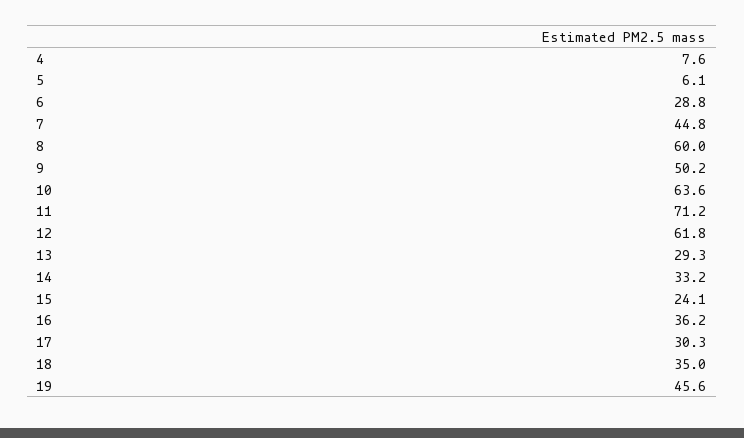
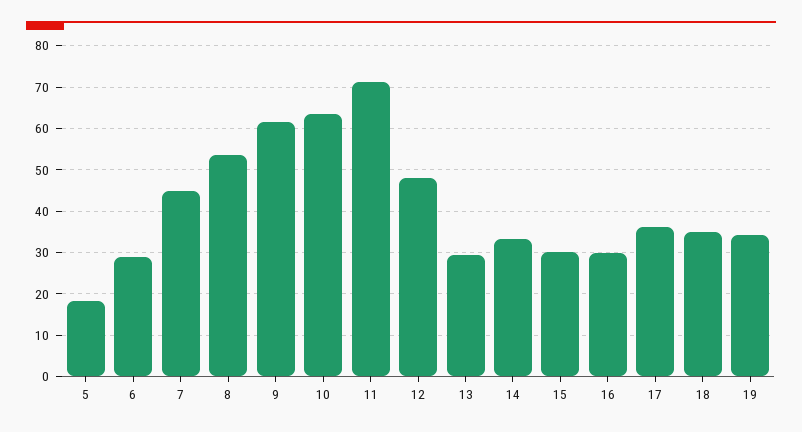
4: 7.6 -> none
5: 6.1 -> 18
8: 60 -> 54
9: 50.2 -> 62
12: 61.8 -> 48
15: 24.1 -> 30
16: 36.2 -> 30
17: 30.3 -> 36
19: 45.6 -> 34

